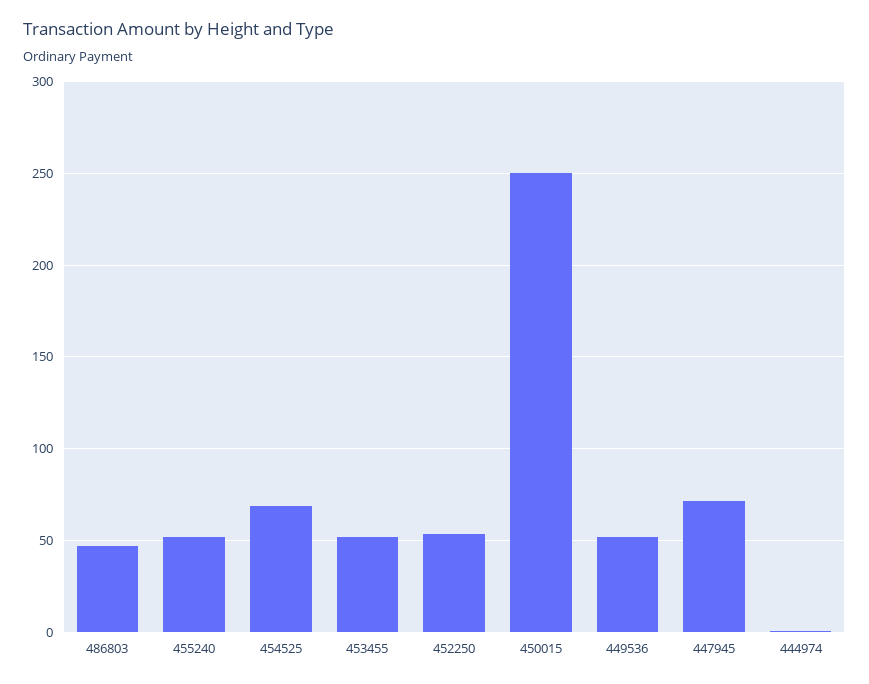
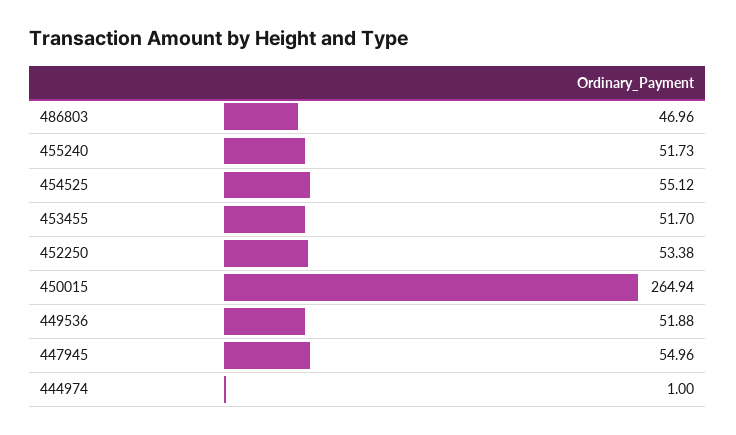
454525: 70 -> 55.12
450015: 250 -> 264.94
447945: 70 -> 54.96

